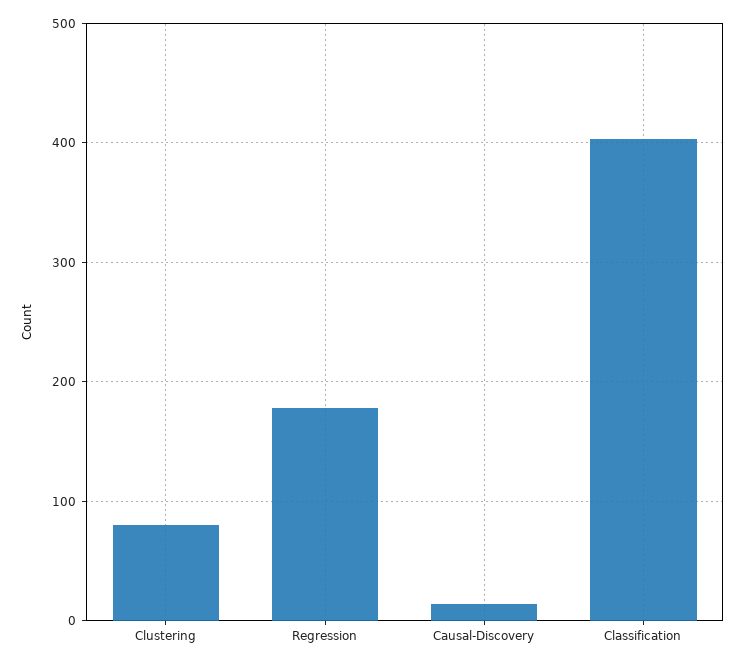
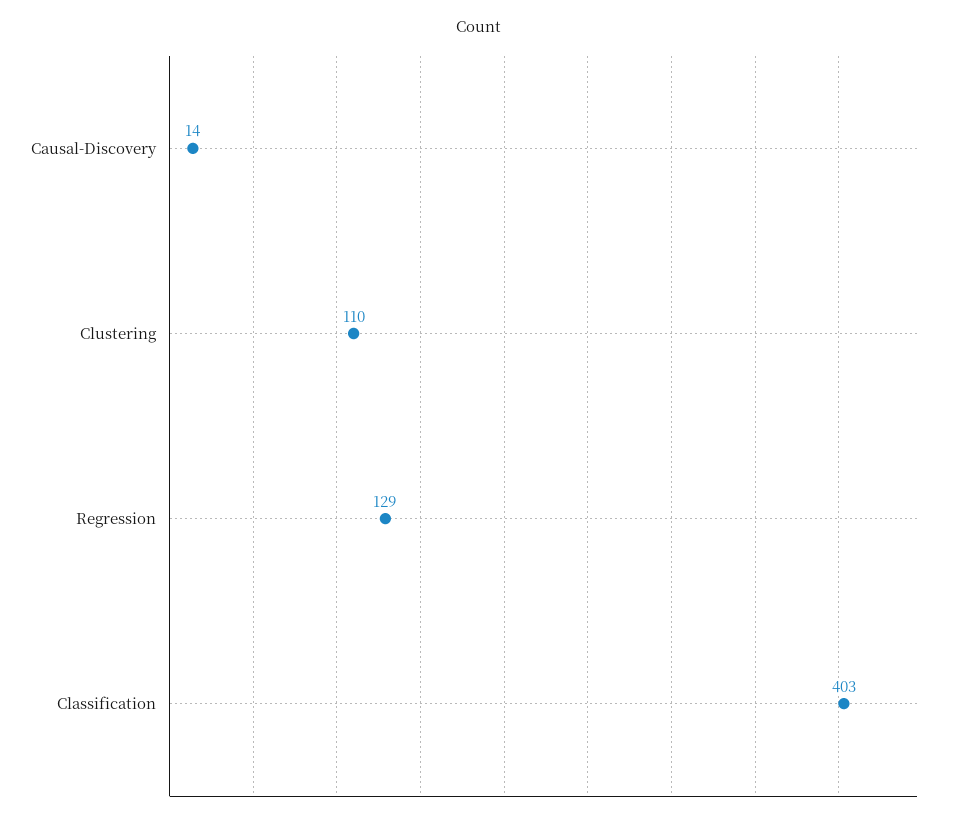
Clustering: 80 -> 110
Regression: 180 -> 129

